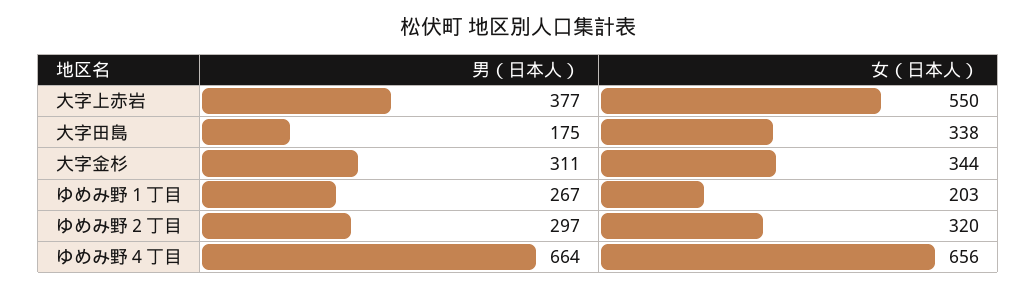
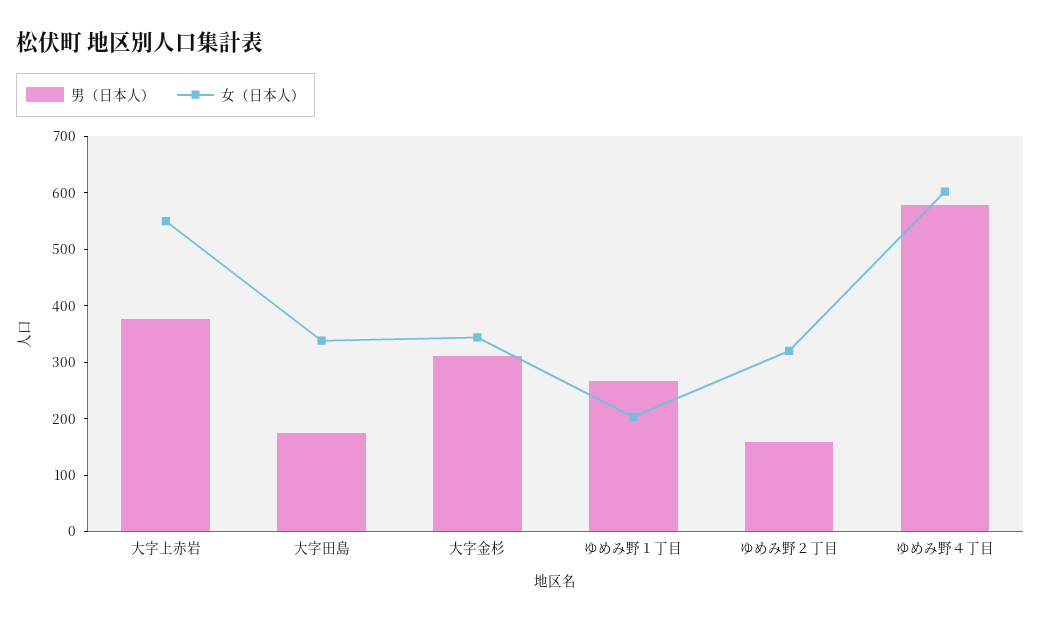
男（日本人）, ゆめみ野２丁目: 297 -> 160
男（日本人）, ゆめみ野４丁目: 664 -> 580
女（日本人）, ゆめみ野４丁目: 656 -> 600

